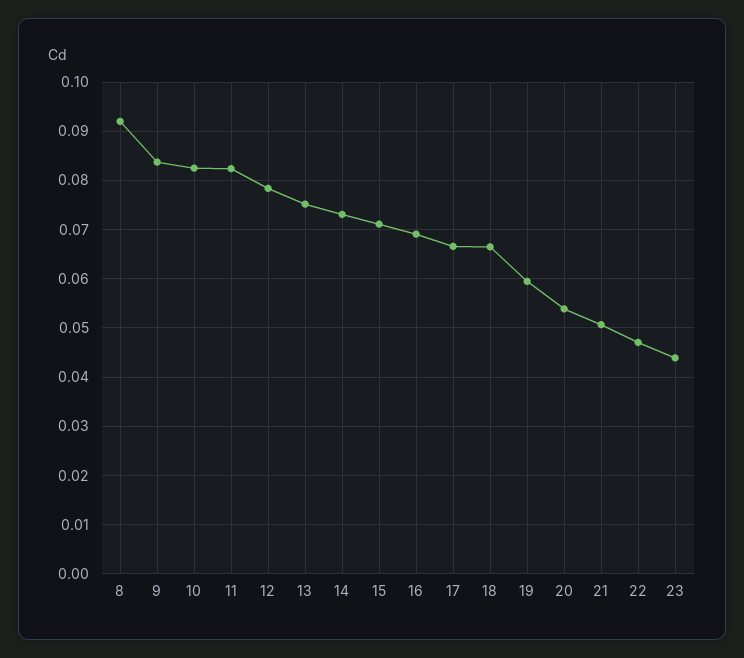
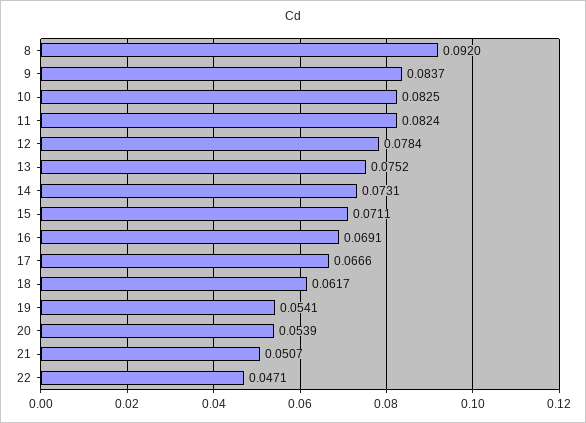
18: 0.066 -> 0.0617
19: 0.06 -> 0.0541
23: 0.044 -> none

